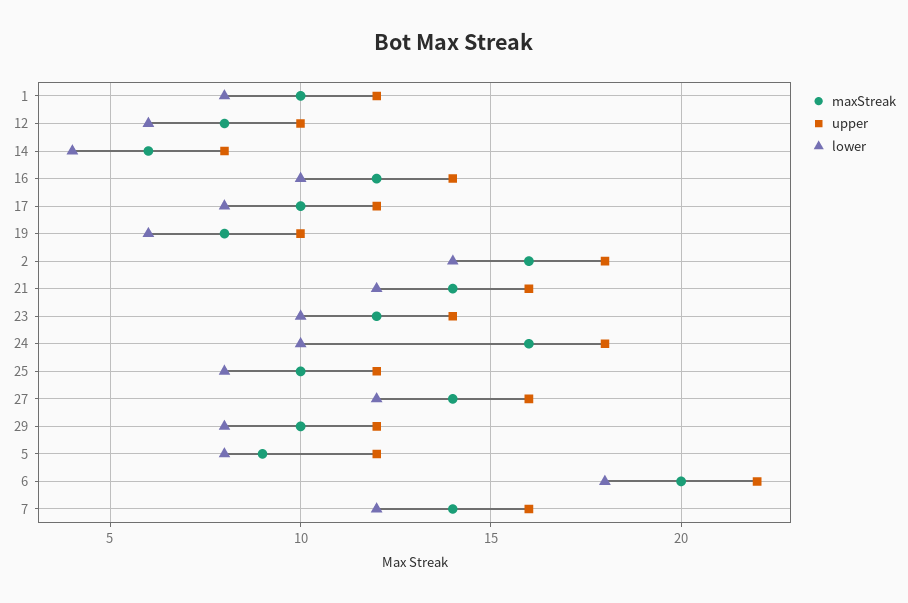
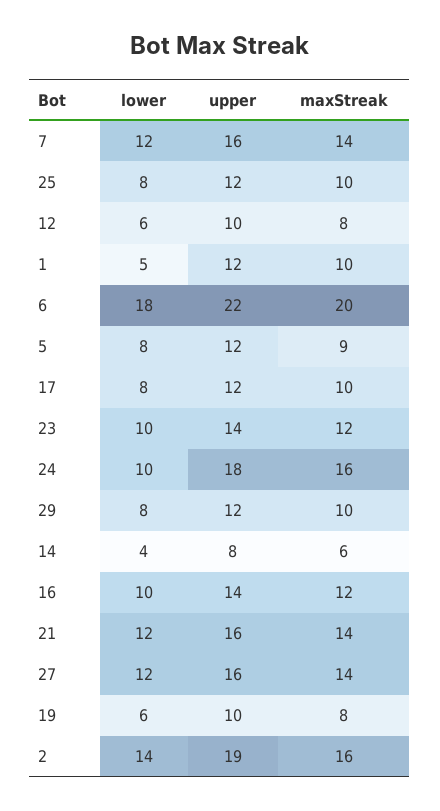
lower, 1: 8 -> 5
upper, 2: 18 -> 19

